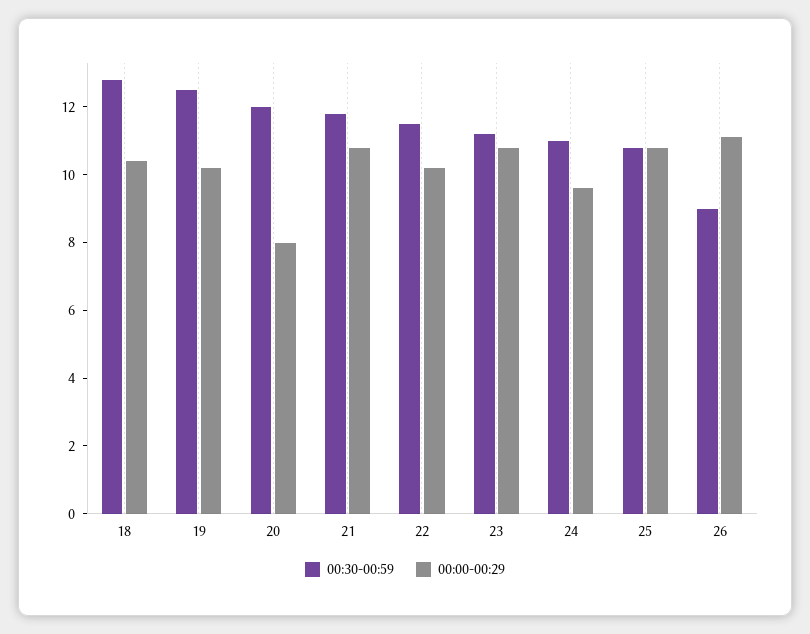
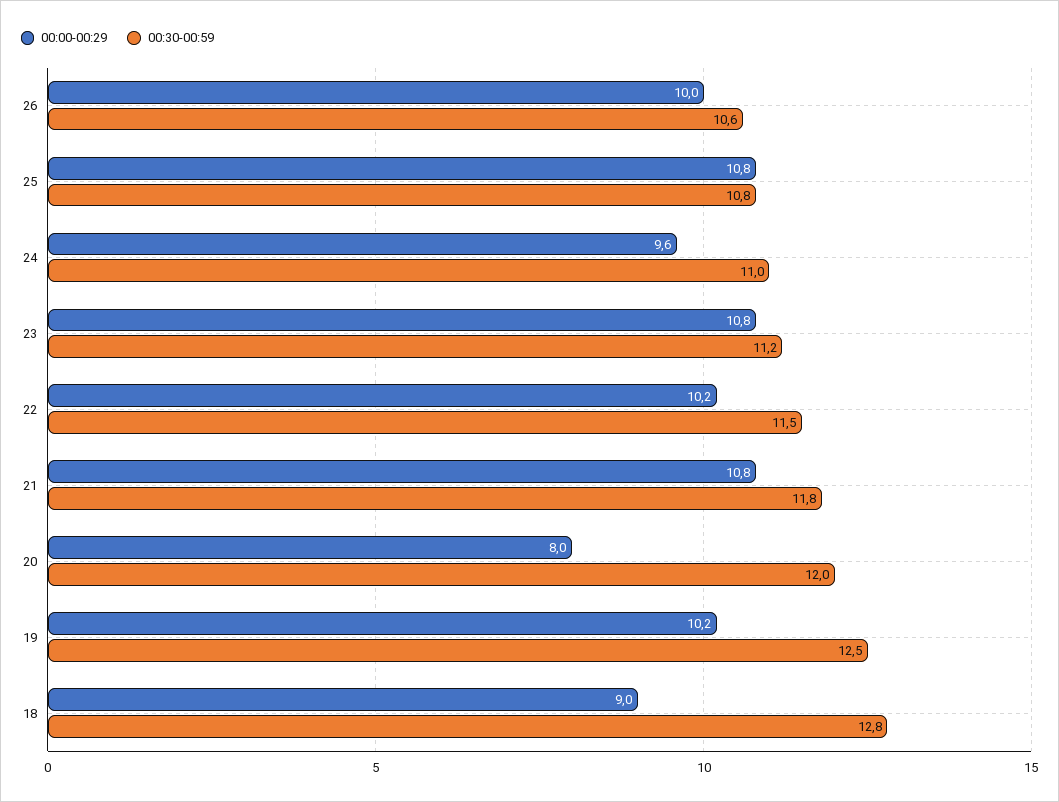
00:00-00:29, 18: 10.5 -> 9
00:30-00:59, 26: 9 -> 10.6
00:00-00:29, 26: 11 -> 10

